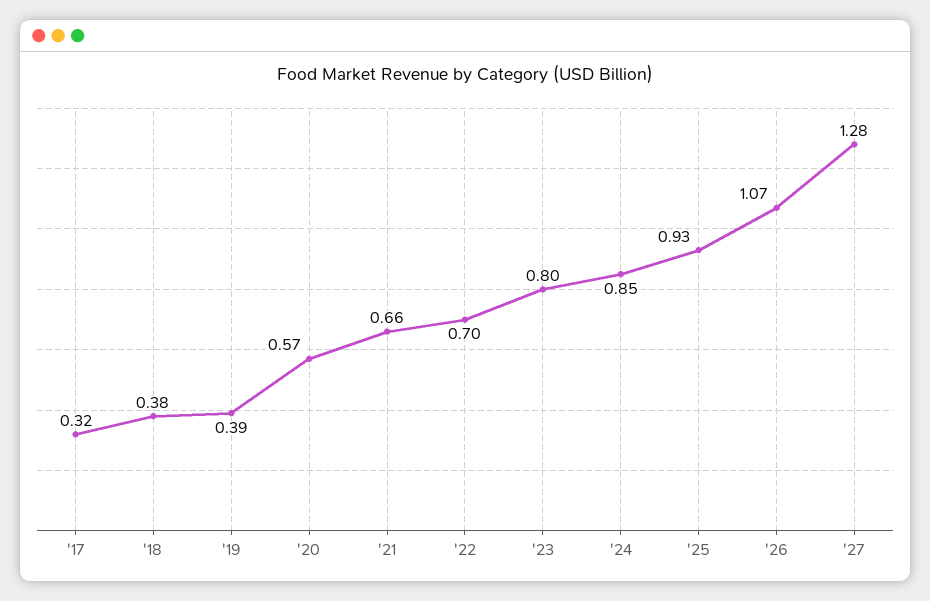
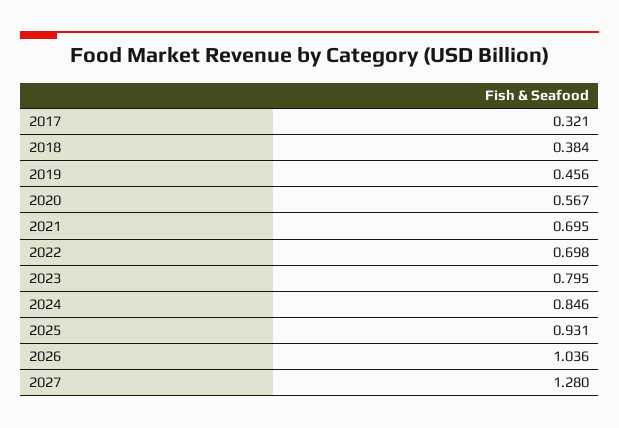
'19: 0.39 -> 0.456
'21: 0.66 -> 0.695
'26: 1.07 -> 1.036

